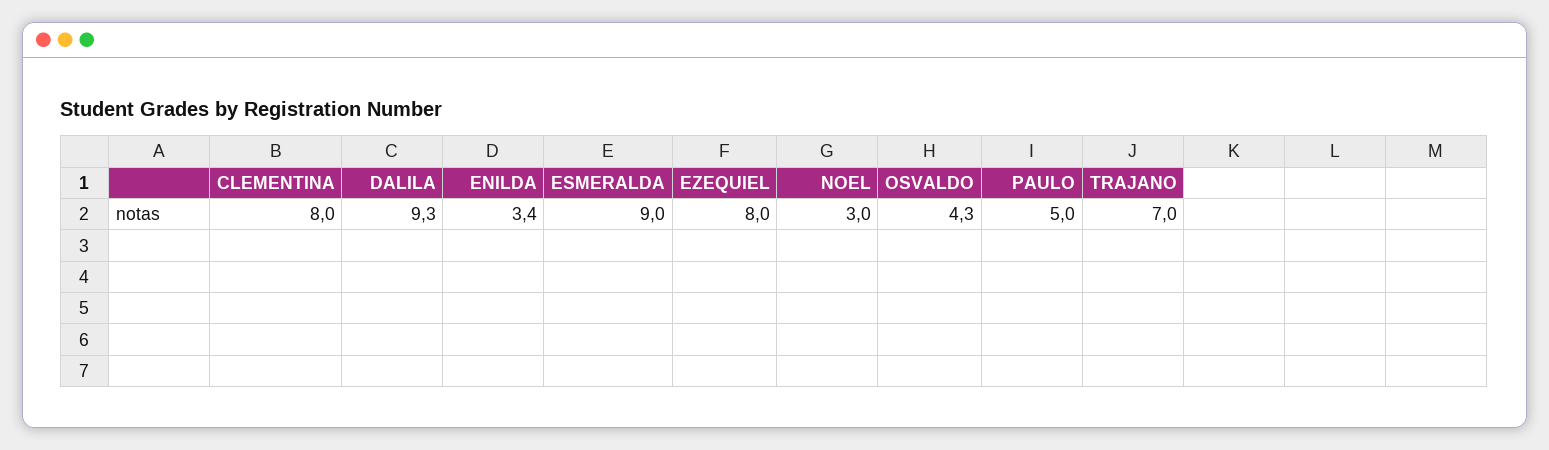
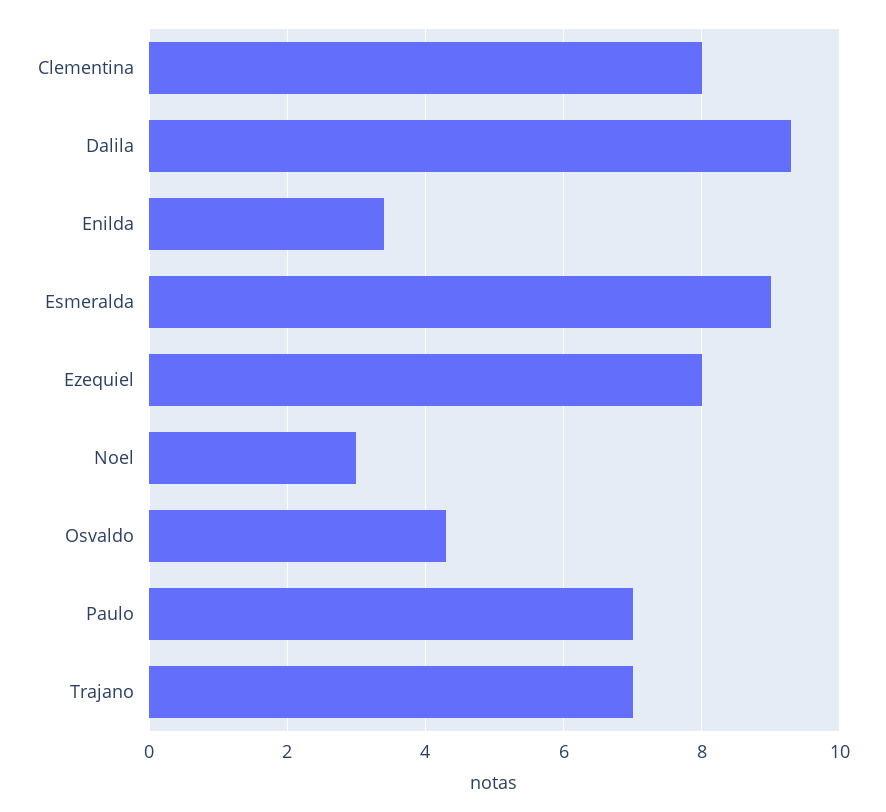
PAULO: 5 -> 7

